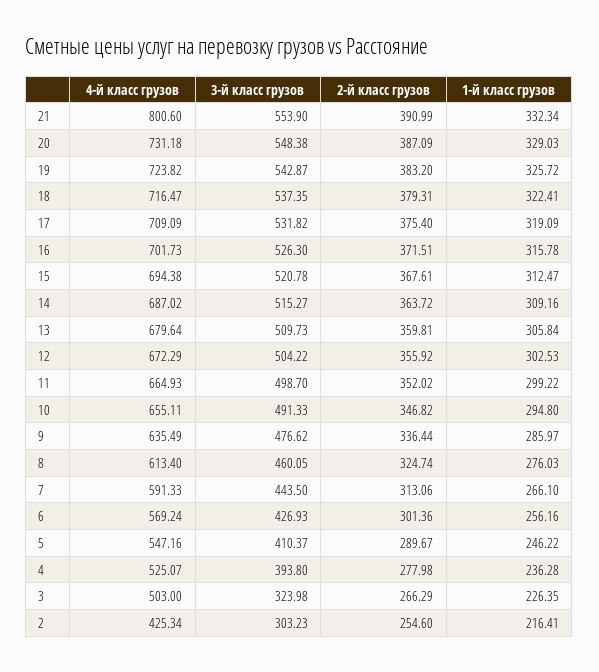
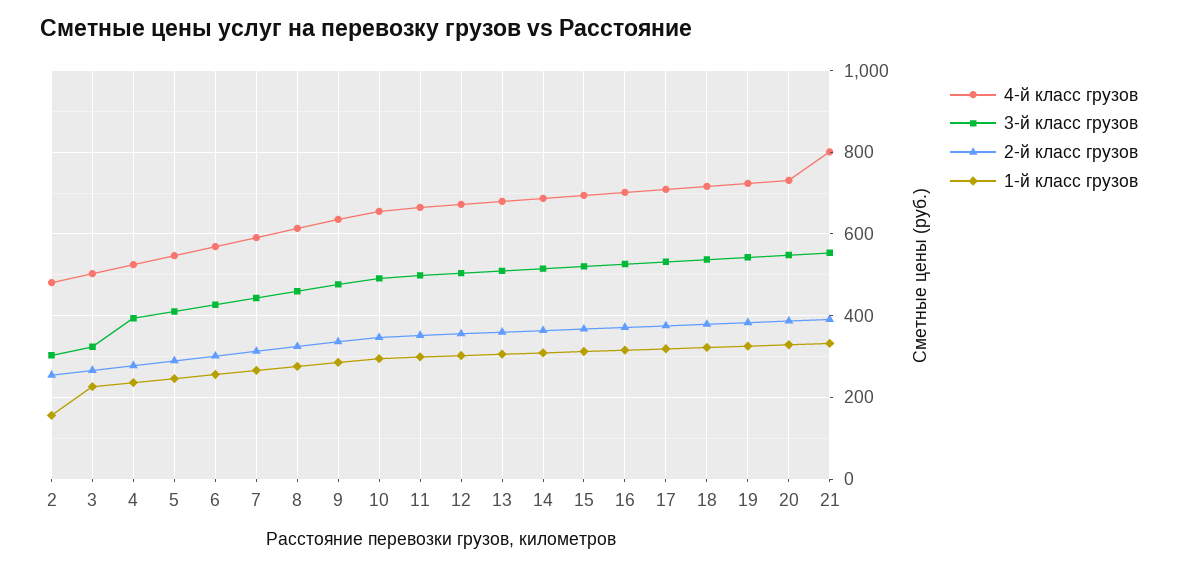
4-й класс грузов, 2: 425.34 -> 480
1-й класс грузов, 2: 216.41 -> 160

